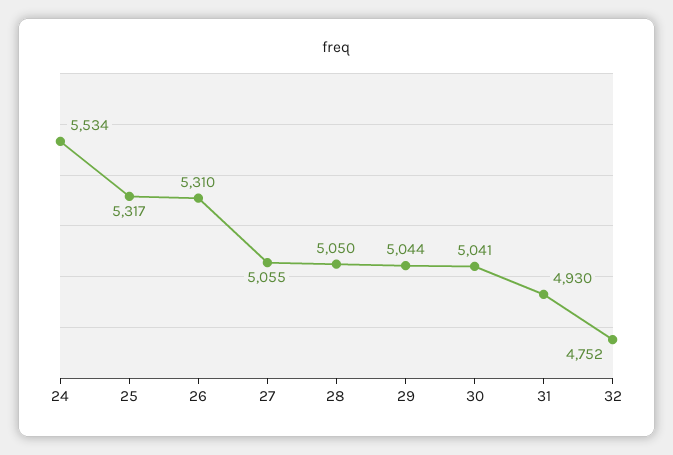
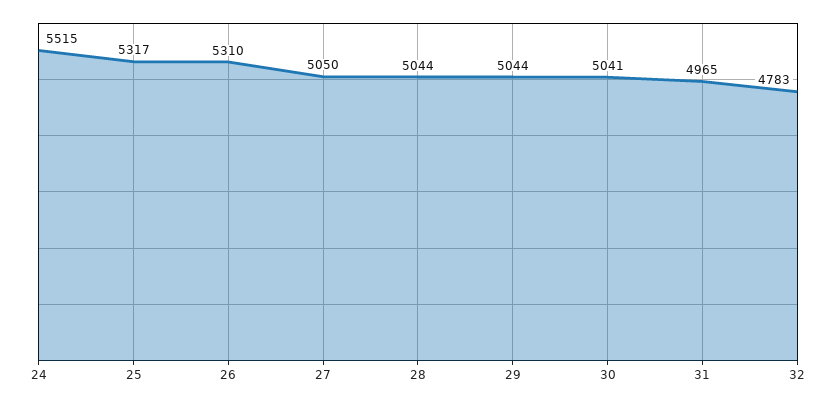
24: 5534 -> 5515
27: 5055 -> 5050
28: 5050 -> 5044
31: 4930 -> 4965
32: 4752 -> 4783

